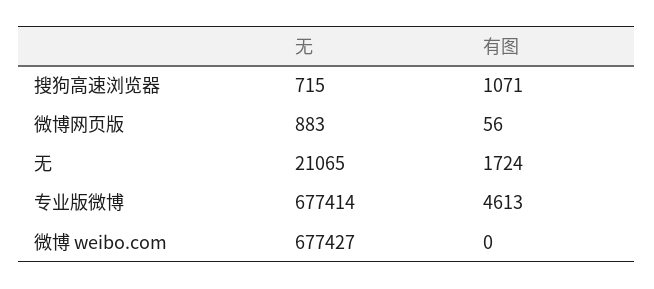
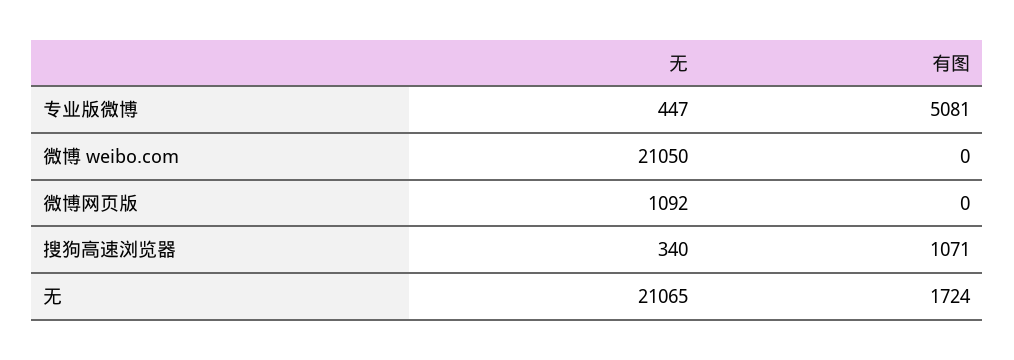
无, 搜狗高速浏览器: 715 -> 340
无, 微博网页版: 883 -> 1092
有图, 微博网页版: 56 -> 0
无, 专业版微博: 677414 -> 447
有图, 专业版微博: 4613 -> 5081
无, 微博 weibo.com: 677427 -> 21050

